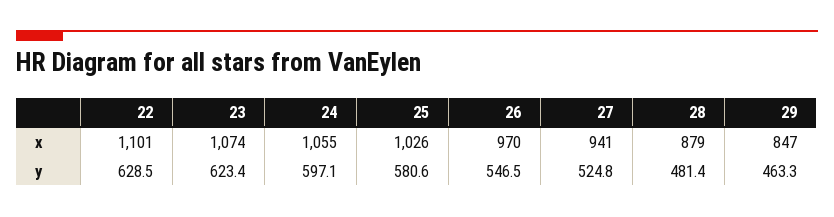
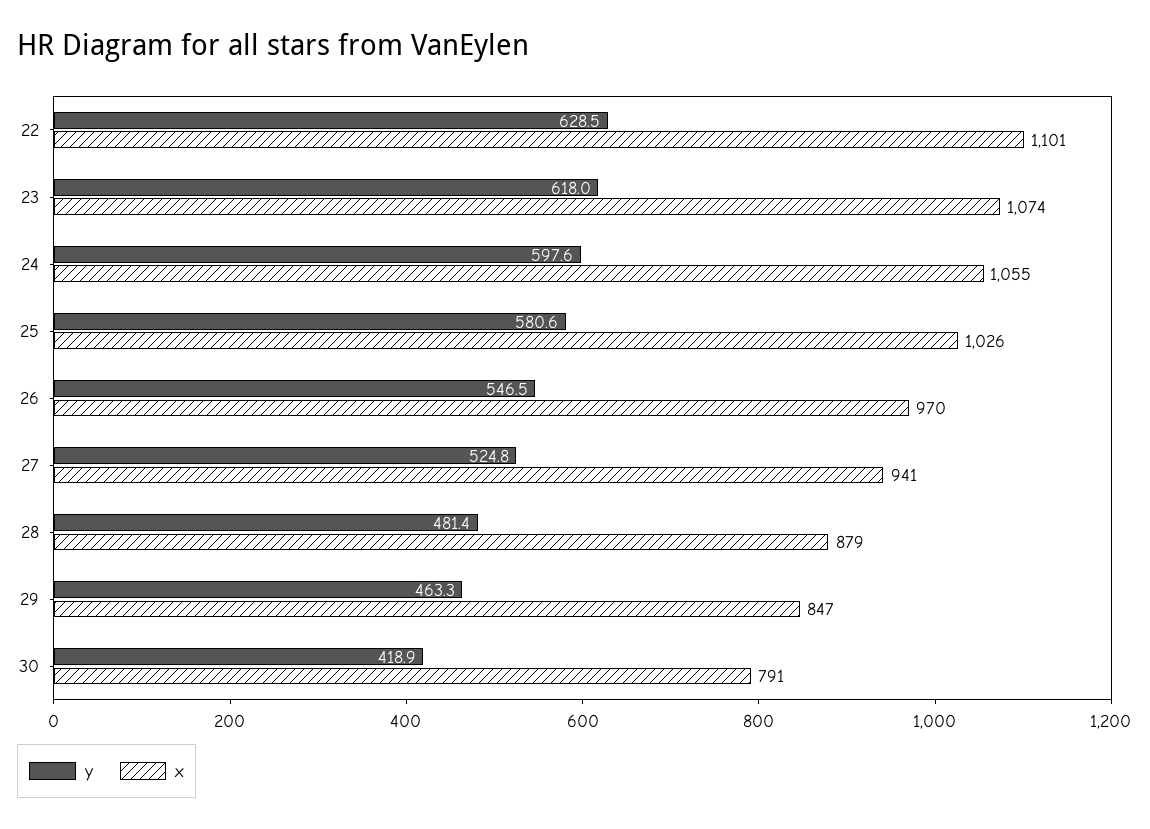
y, 23: 623.4 -> 618
y, 24: 597.1 -> 597.6
y, 30: none -> 418.9
x, 30: none -> 791

